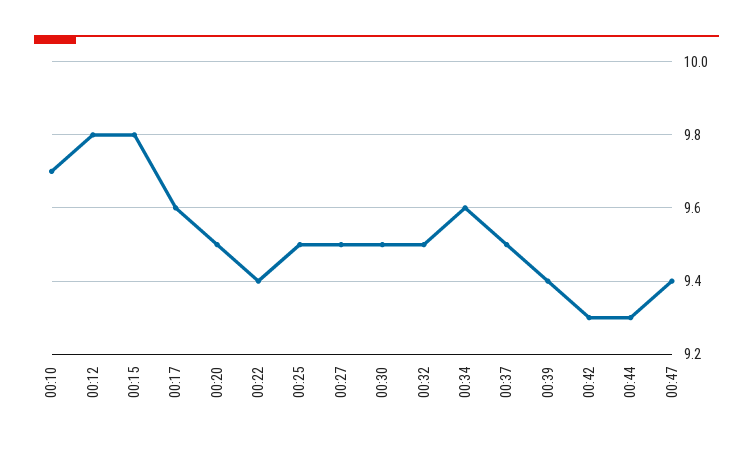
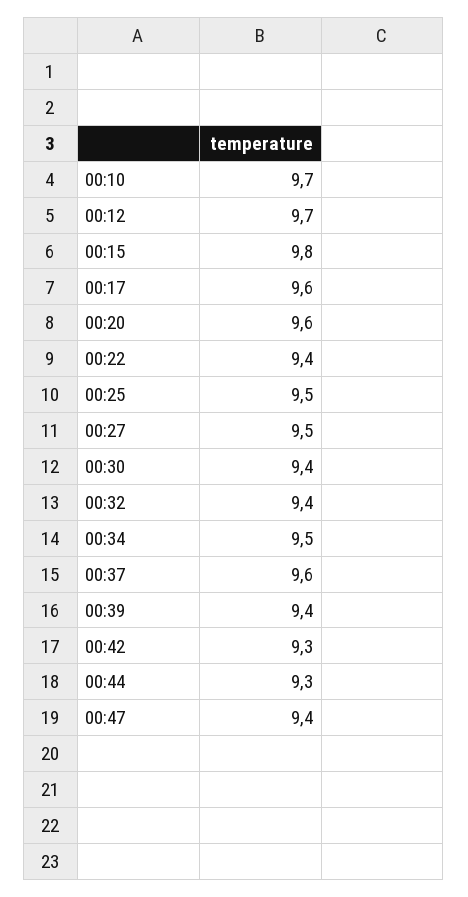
00:12: 9.8 -> 9.7
00:20: 9.5 -> 9.6
00:30: 9.5 -> 9.4
00:32: 9.5 -> 9.4
00:34: 9.6 -> 9.5
00:37: 9.5 -> 9.6

